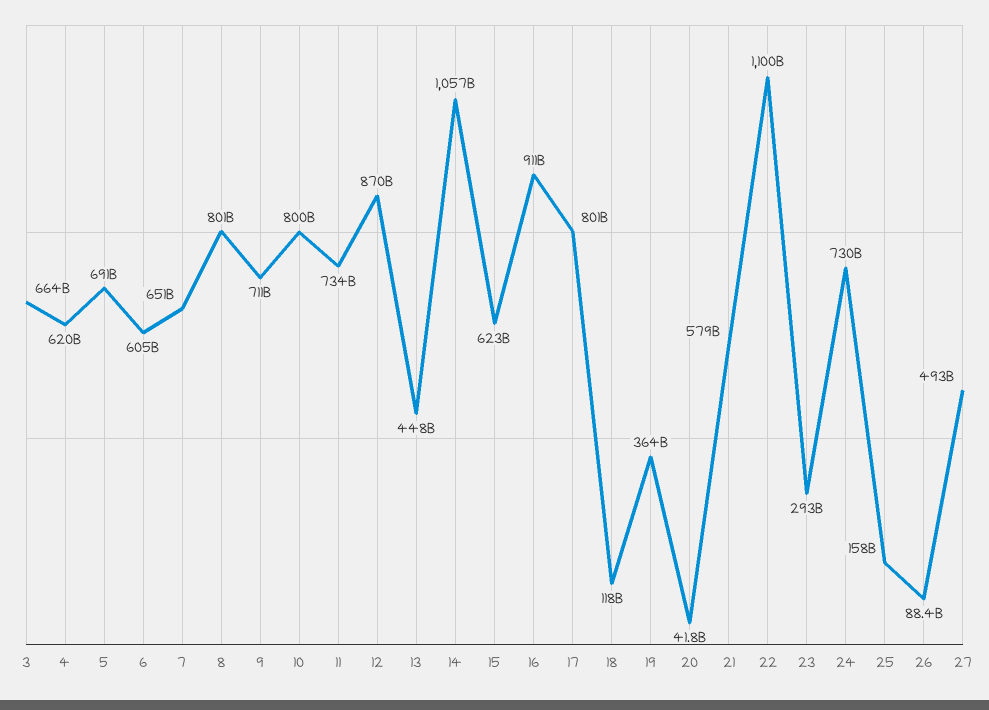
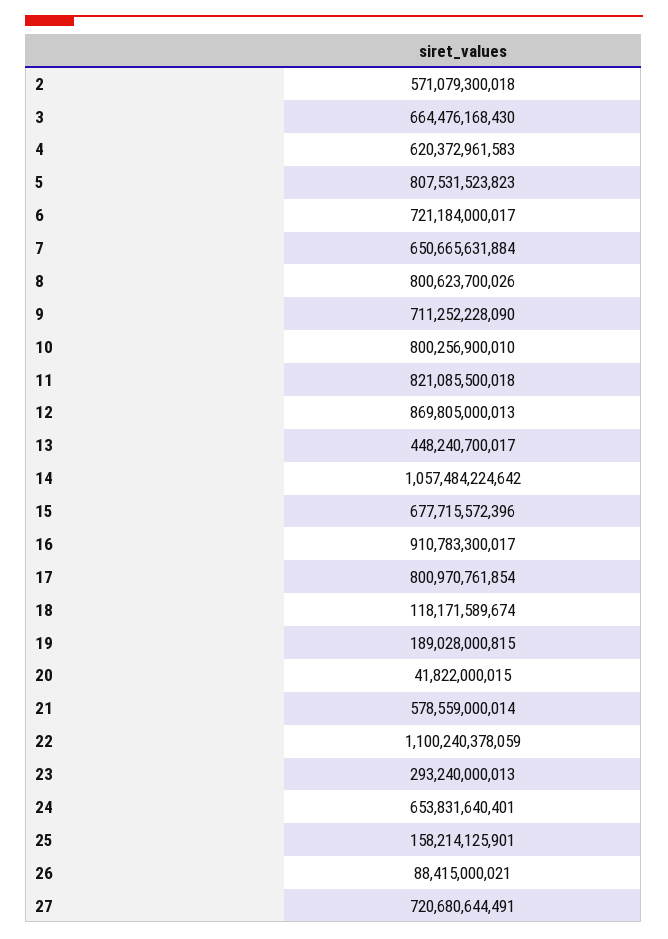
5: 691000000000 -> 807531523823
6: 605000000000 -> 721184000017
11: 734000000000 -> 821085500018
15: 623000000000 -> 677715572396
19: 364000000000 -> 189028000815
24: 730000000000 -> 653831640401
27: 493000000000 -> 720680644491
2: none -> 571079300018

